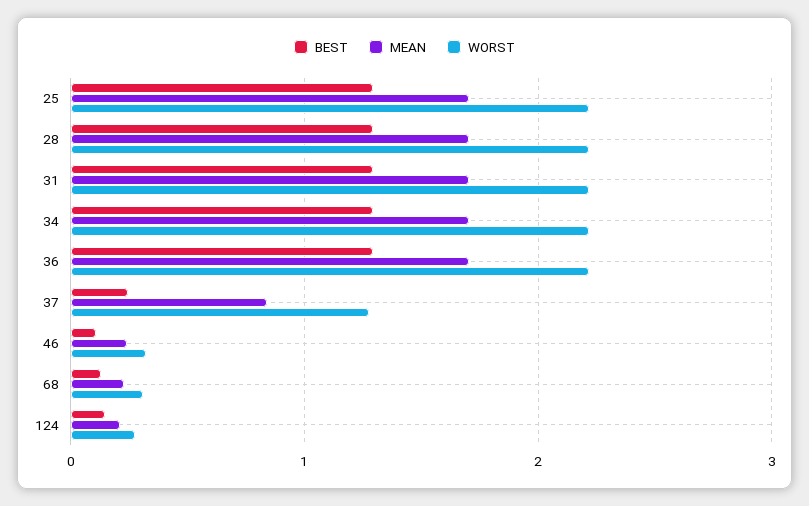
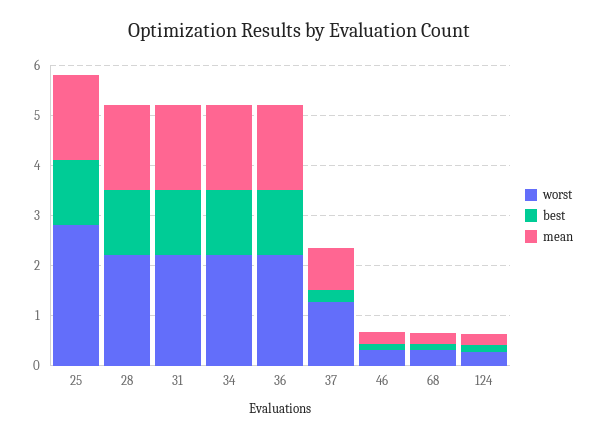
WORST, 25: 2.2 -> 2.8

